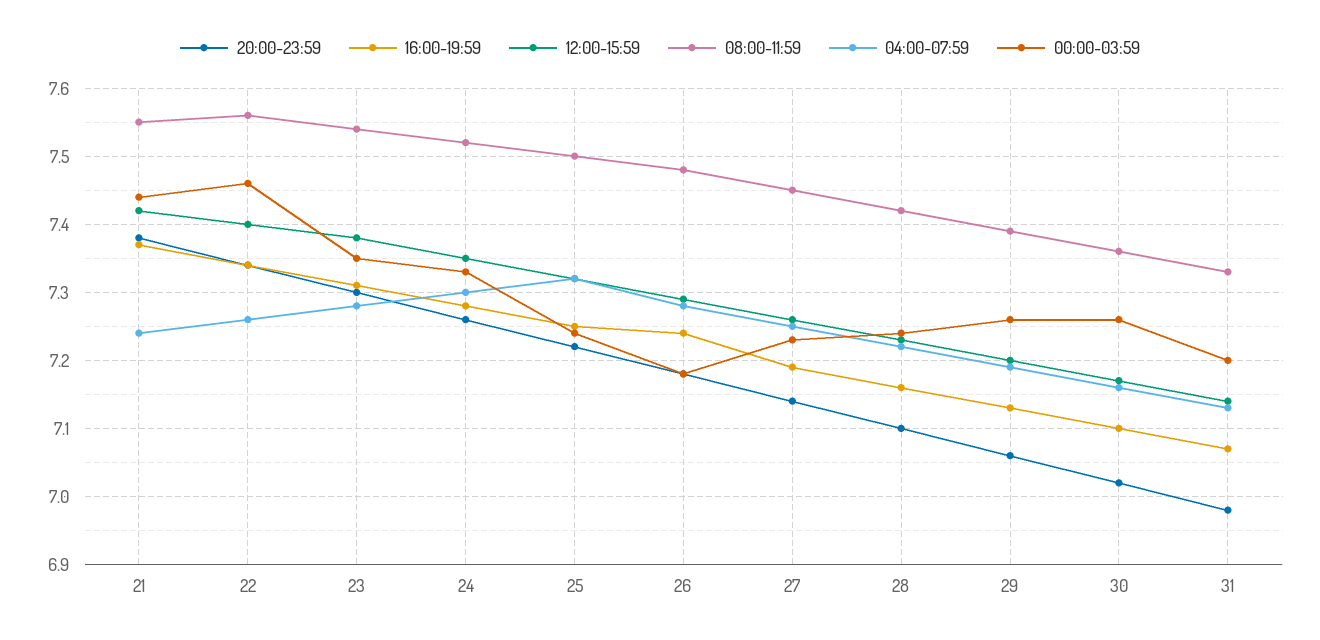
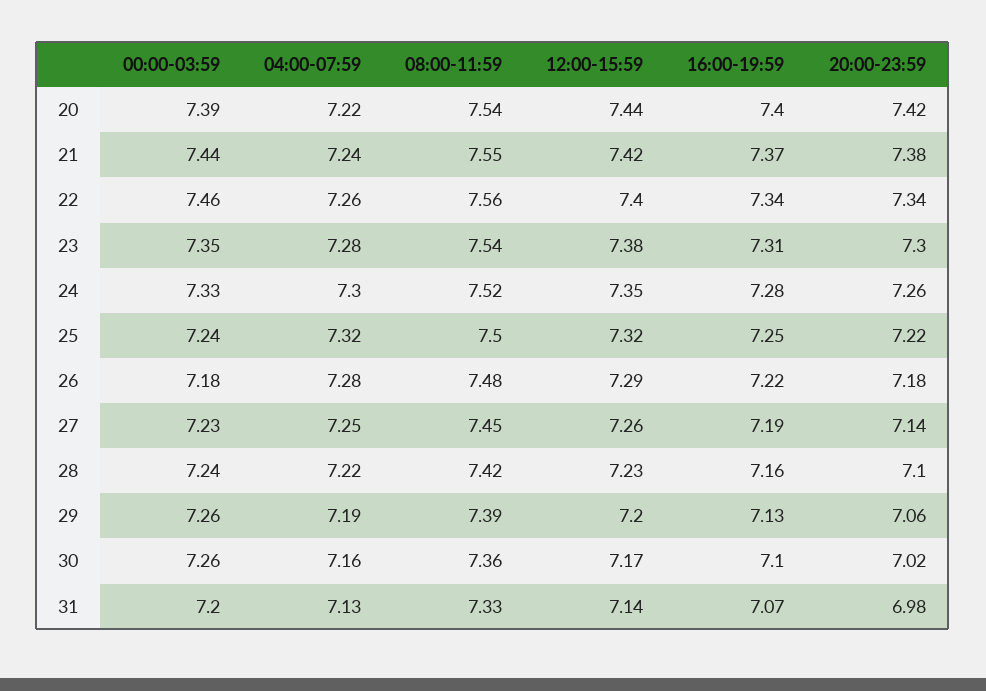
16:00-19:59, 26: 7.24 -> 7.22
00:00-03:59, 20: none -> 7.39
04:00-07:59, 20: none -> 7.22
08:00-11:59, 20: none -> 7.54
12:00-15:59, 20: none -> 7.44
16:00-19:59, 20: none -> 7.4
20:00-23:59, 20: none -> 7.42

